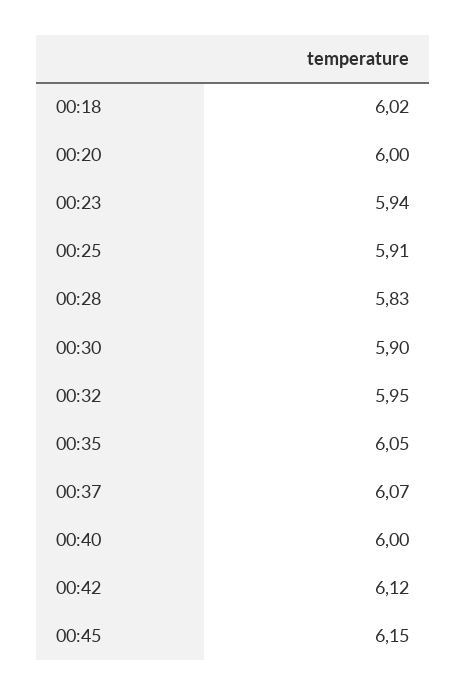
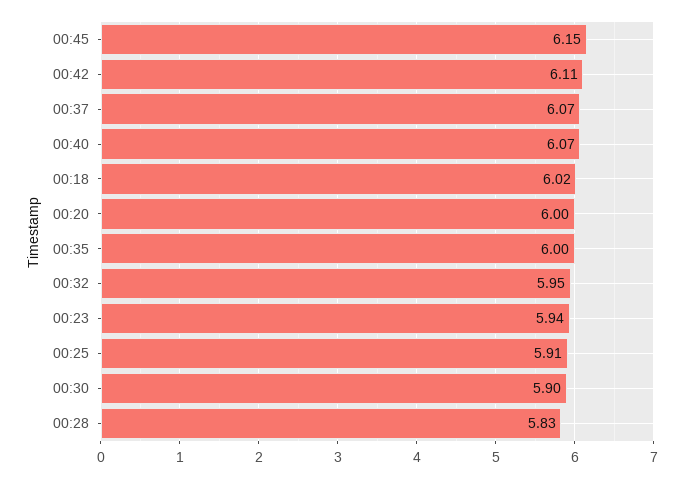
00:35: 6.05 -> 6
00:40: 6 -> 6.07
00:42: 6.12 -> 6.11

